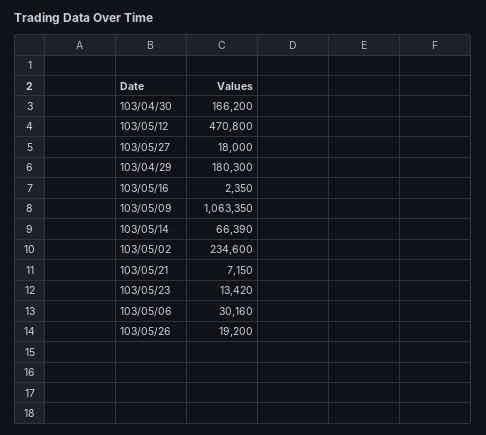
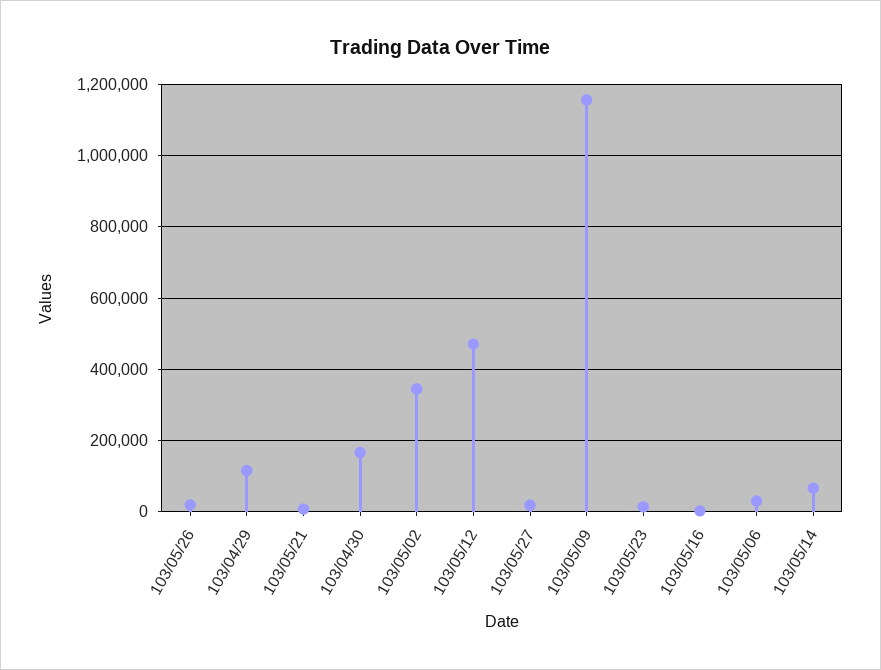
103/04/29: 180300 -> 120000
103/05/09: 1063350 -> 1160000
103/05/02: 234600 -> 340000

